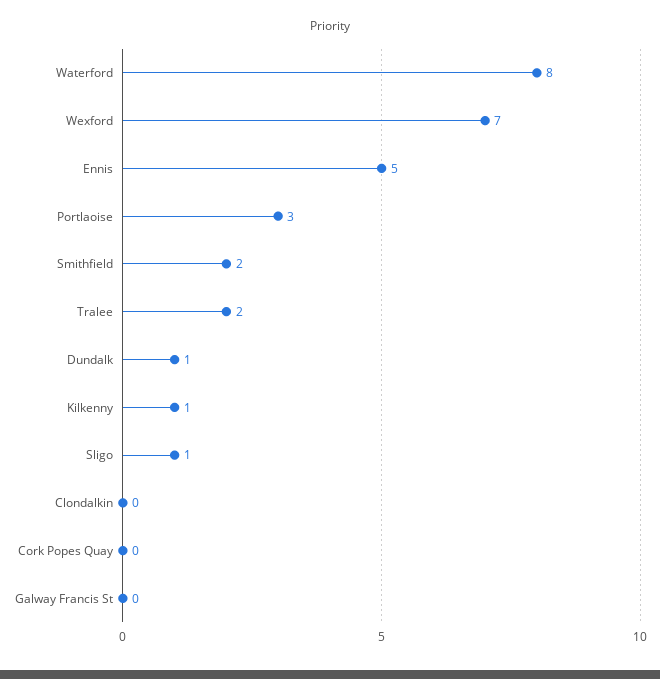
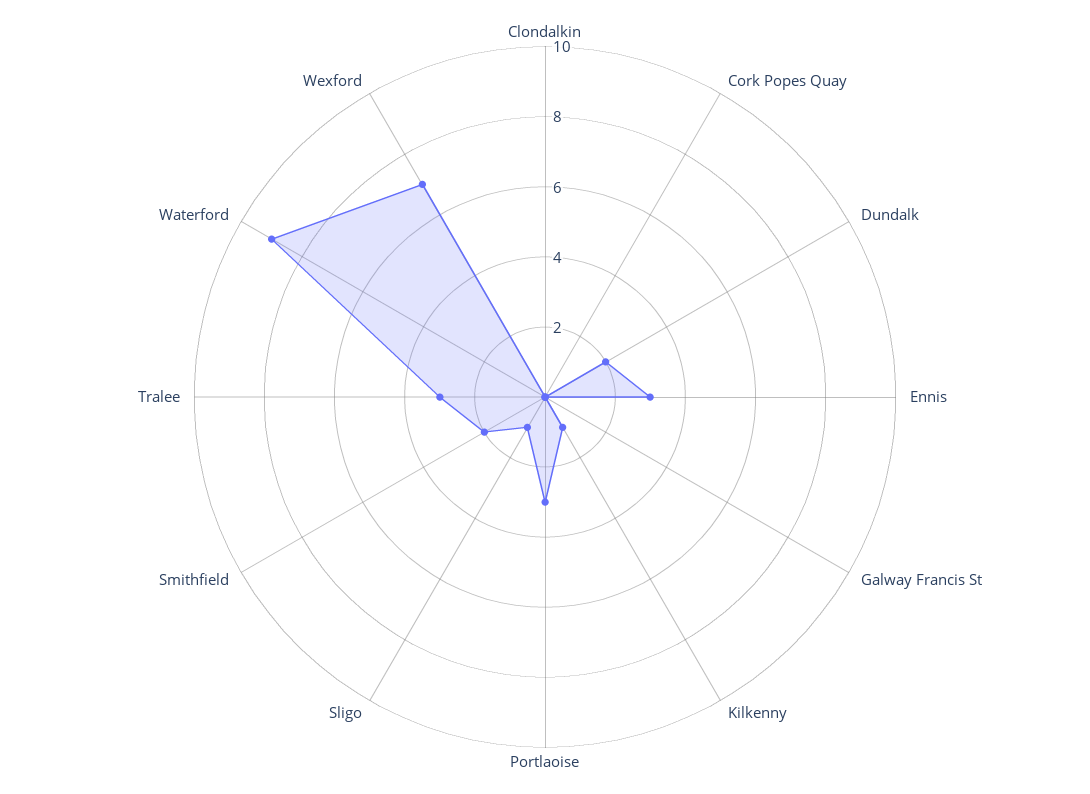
Waterford: 8 -> 9
Ennis: 5 -> 3
Tralee: 2 -> 3
Dundalk: 1 -> 2

